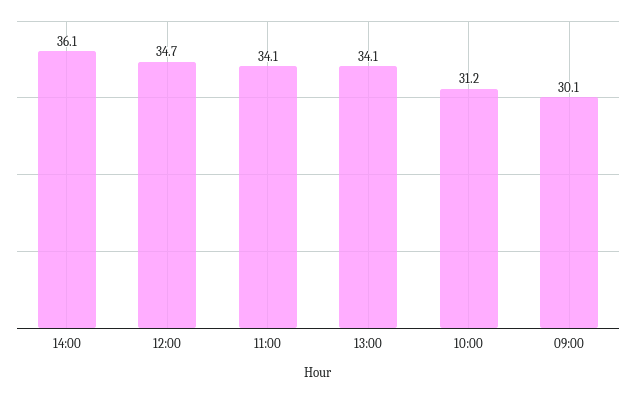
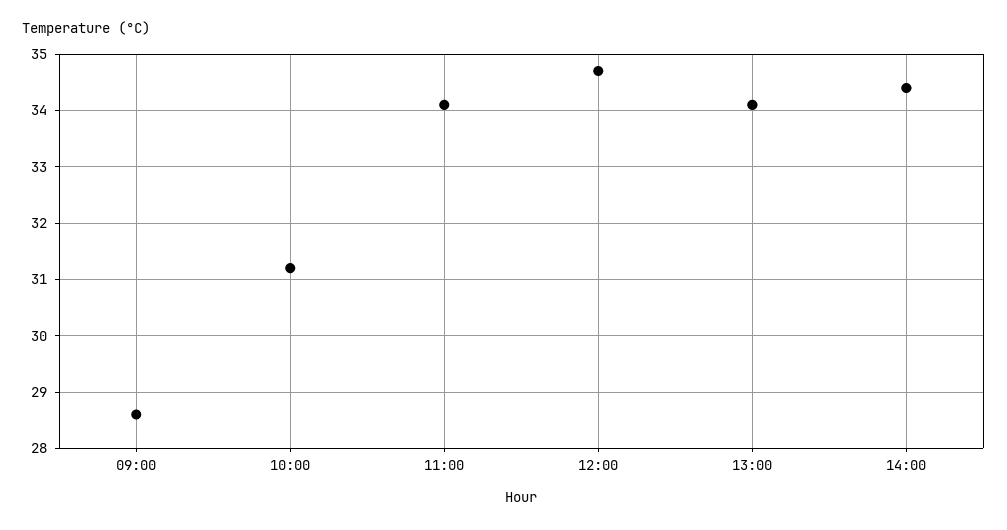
14:00: 36.1 -> 34.5
09:00: 30.1 -> 28.5

